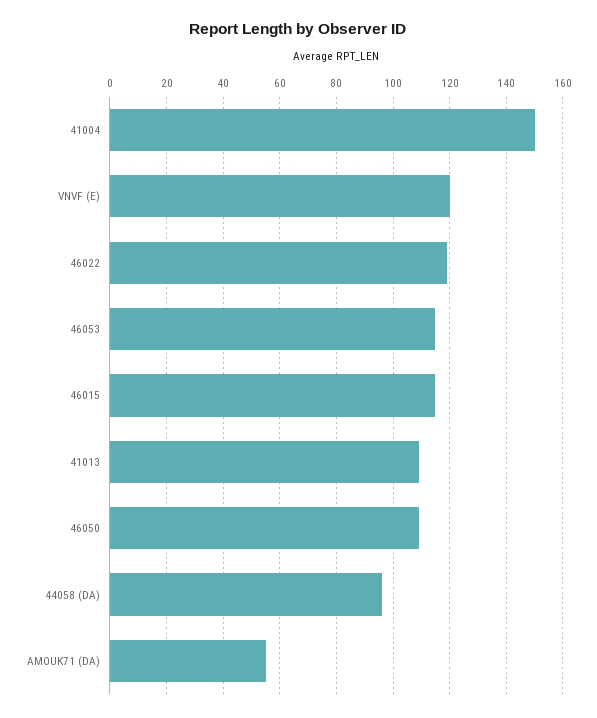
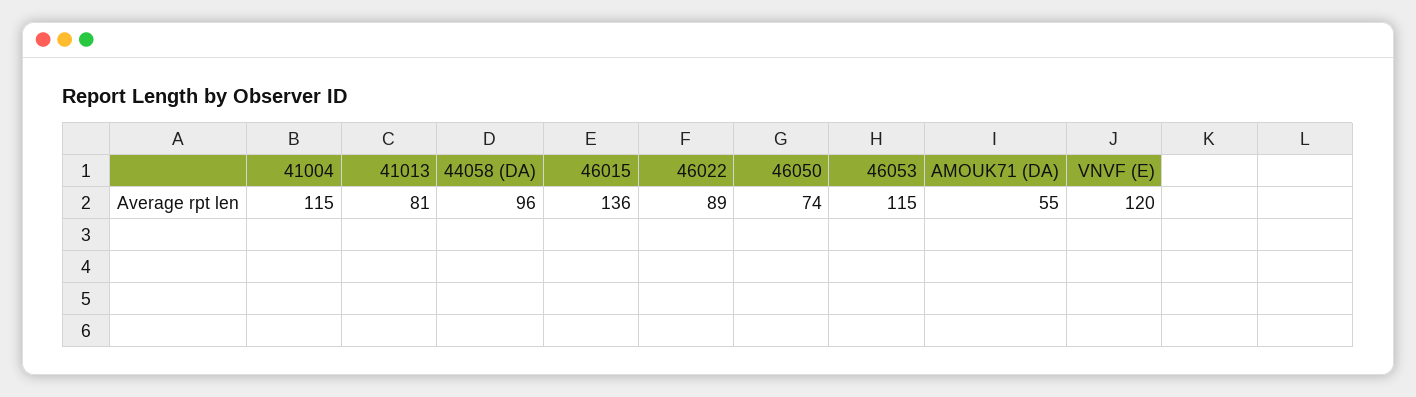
41004: 150 -> 115
46022: 120 -> 89
46015: 115 -> 136
41013: 110 -> 81
46050: 110 -> 74

